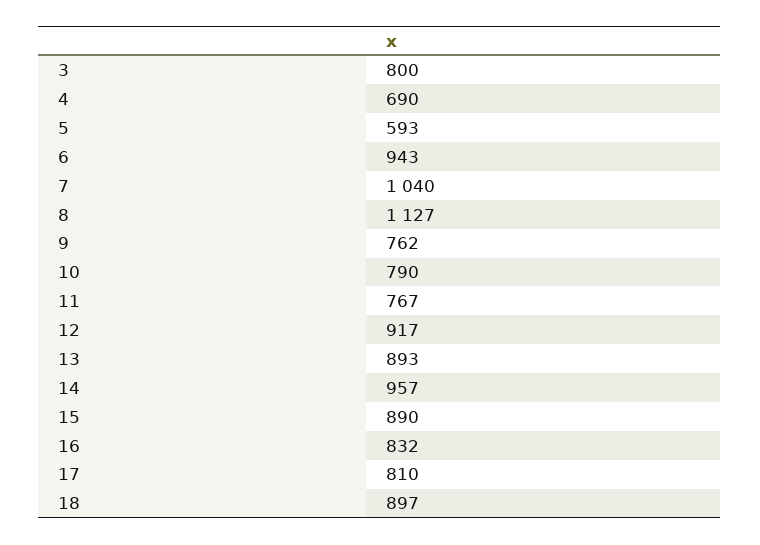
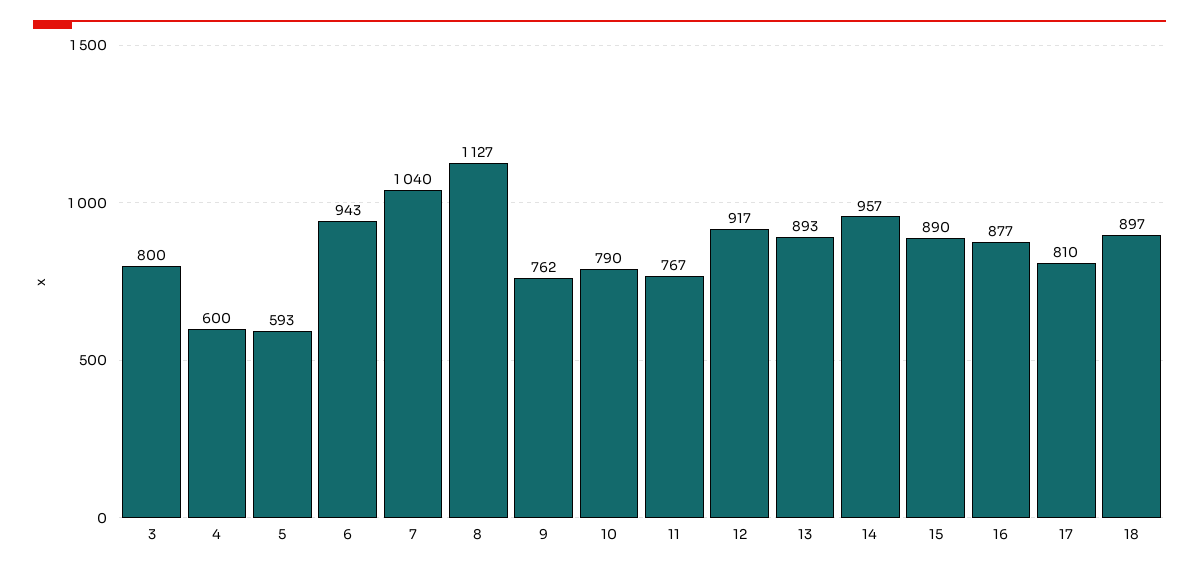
4: 690 -> 600
16: 832 -> 877

